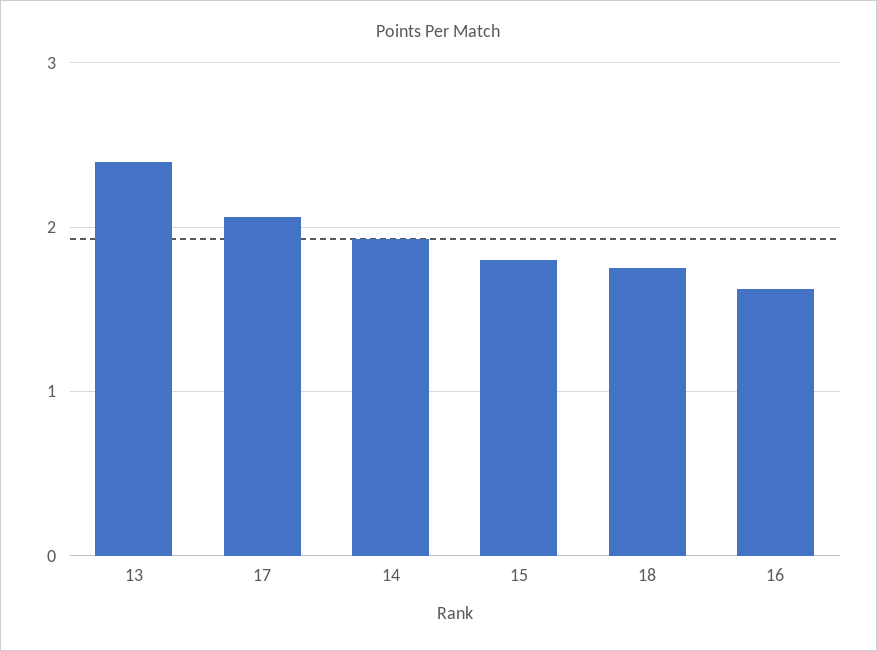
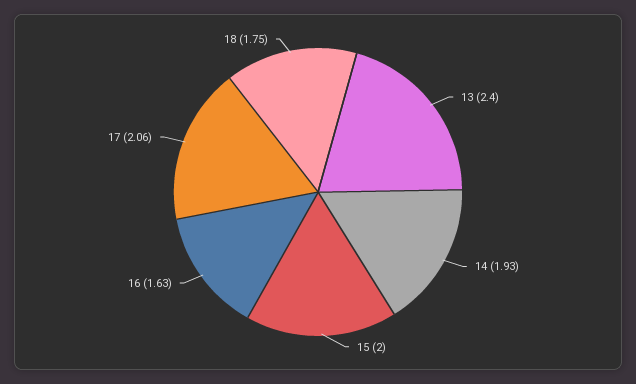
15: 1.8 -> 2

